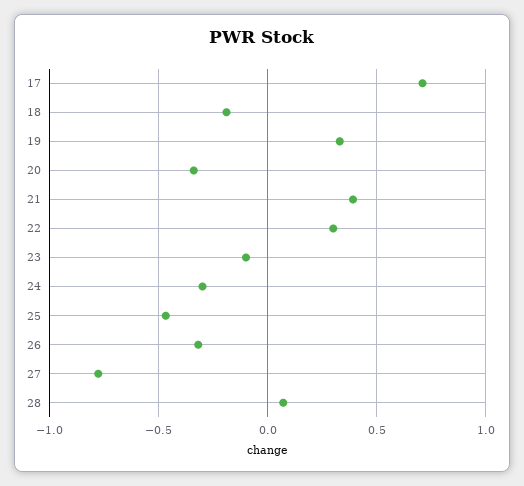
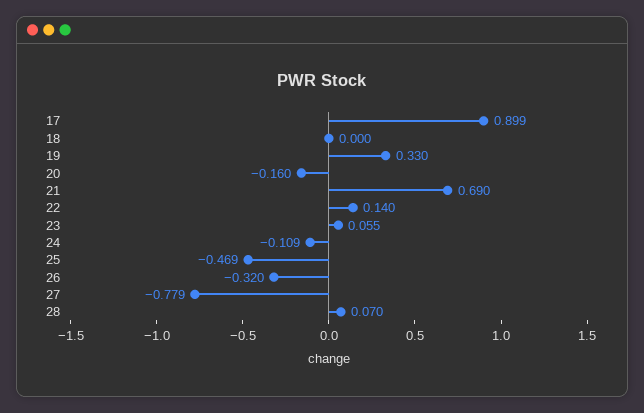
17: 0.7 -> 0.899
18: -0.2 -> 0
20: -0.35 -> -0.16
21: 0.4 -> 0.69
22: 0.3 -> 0.14
23: -0.1 -> 0.055
24: -0.3 -> -0.109

